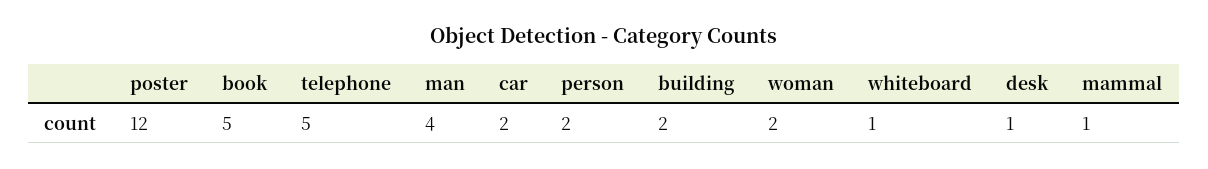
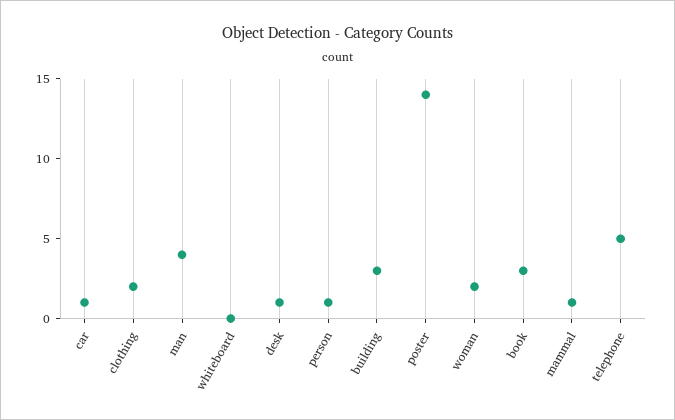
poster: 12 -> 14
book: 5 -> 3
car: 2 -> 1
person: 2 -> 1
building: 2 -> 3
whiteboard: 1 -> 0
clothing: none -> 2

